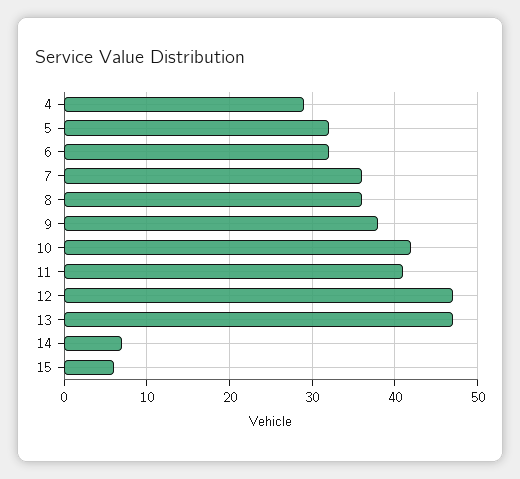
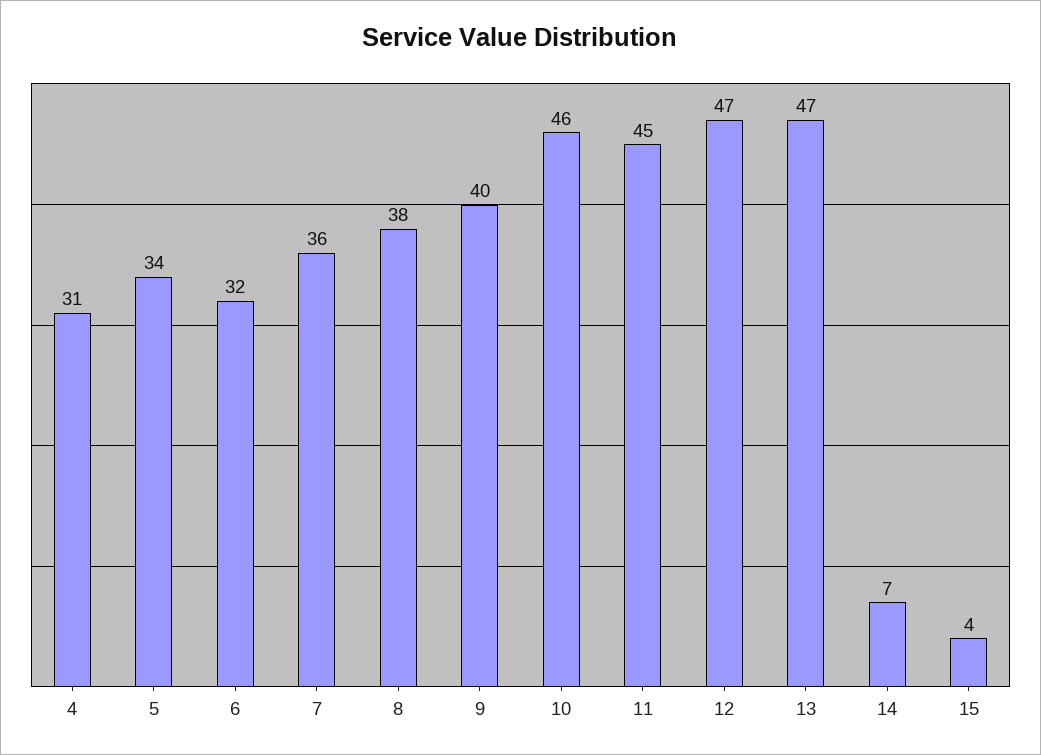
4: 29 -> 31
5: 32 -> 34
8: 36 -> 38
9: 38 -> 40
10: 42 -> 46
11: 41 -> 45
15: 6 -> 4

